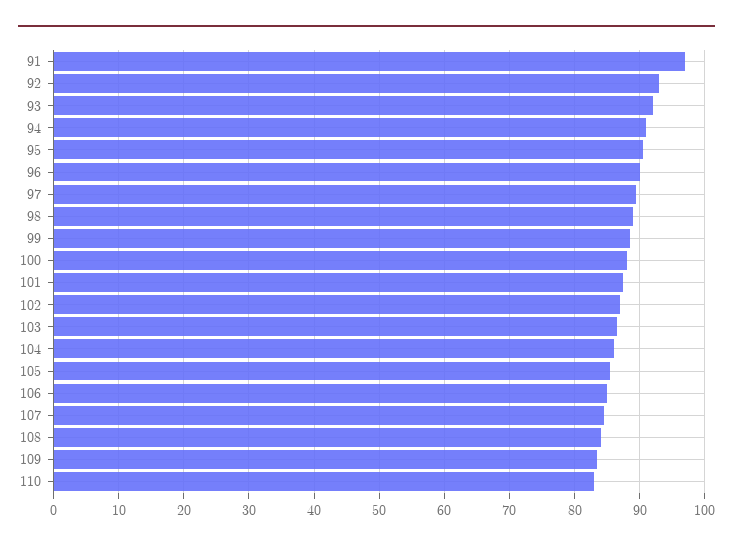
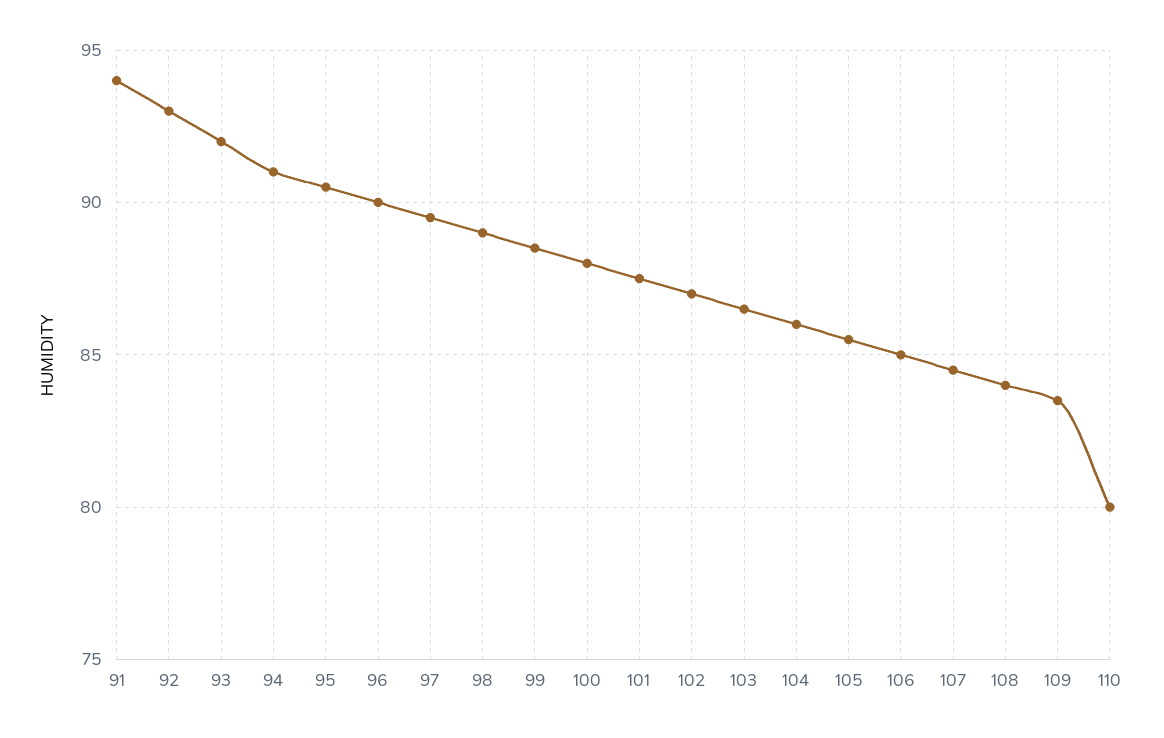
91: 97 -> 94
110: 83 -> 80

